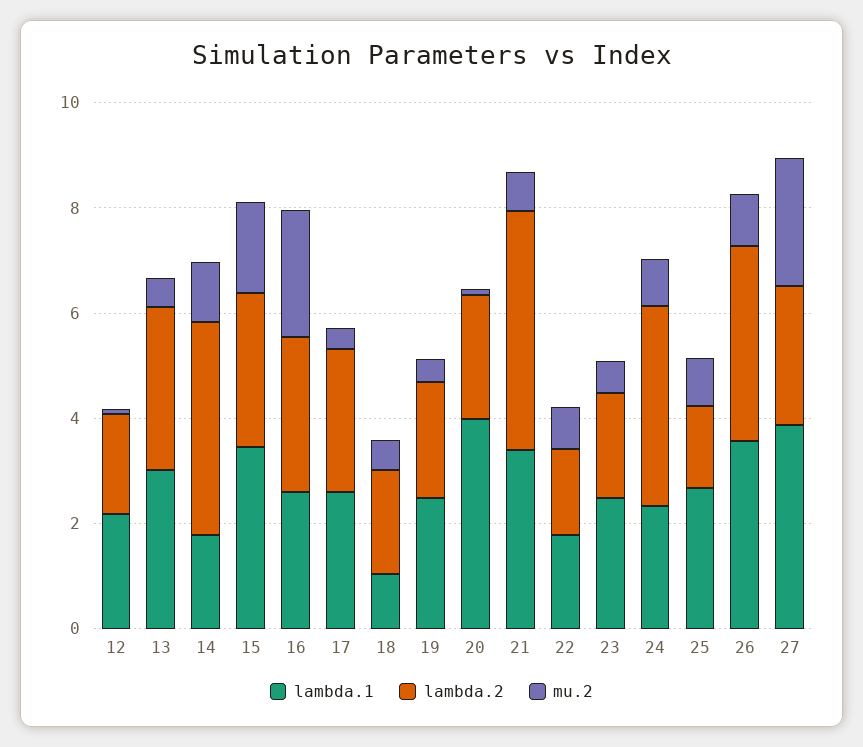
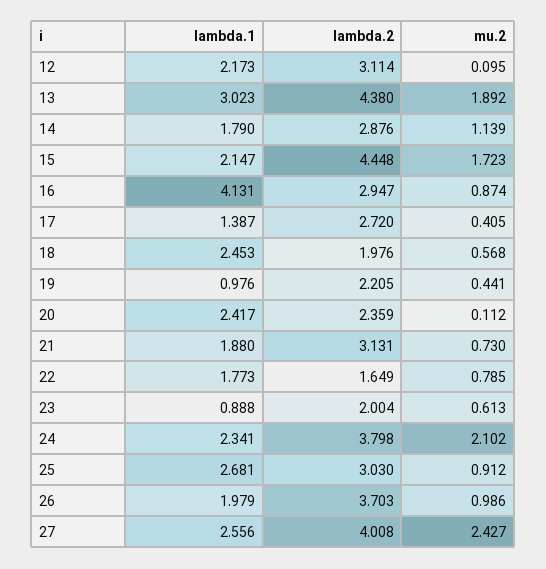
lambda.2, 12: 2 -> 3.114
lambda.2, 13: 3 -> 4.38
mu.2, 13: 0.5 -> 1.892
lambda.2, 14: 4 -> 2.876
lambda.1, 15: 3.5 -> 2.147
lambda.2, 15: 3 -> 4.448
lambda.1, 16: 2.5 -> 4.131
mu.2, 16: 2.5 -> 0.874
lambda.1, 17: 2.5 -> 1.387
lambda.1, 18: 1 -> 2.453
lambda.1, 19: 2.5 -> 0.976
lambda.1, 20: 4 -> 2.417
lambda.1, 21: 3.5 -> 1.88
lambda.2, 21: 4.5 -> 3.131
lambda.1, 23: 2.5 -> 0.888
mu.2, 24: 1 -> 2.102
lambda.2, 25: 1.5 -> 3.03
lambda.1, 26: 3.5 -> 1.979
lambda.1, 27: 4 -> 2.556
lambda.2, 27: 2.5 -> 4.008

